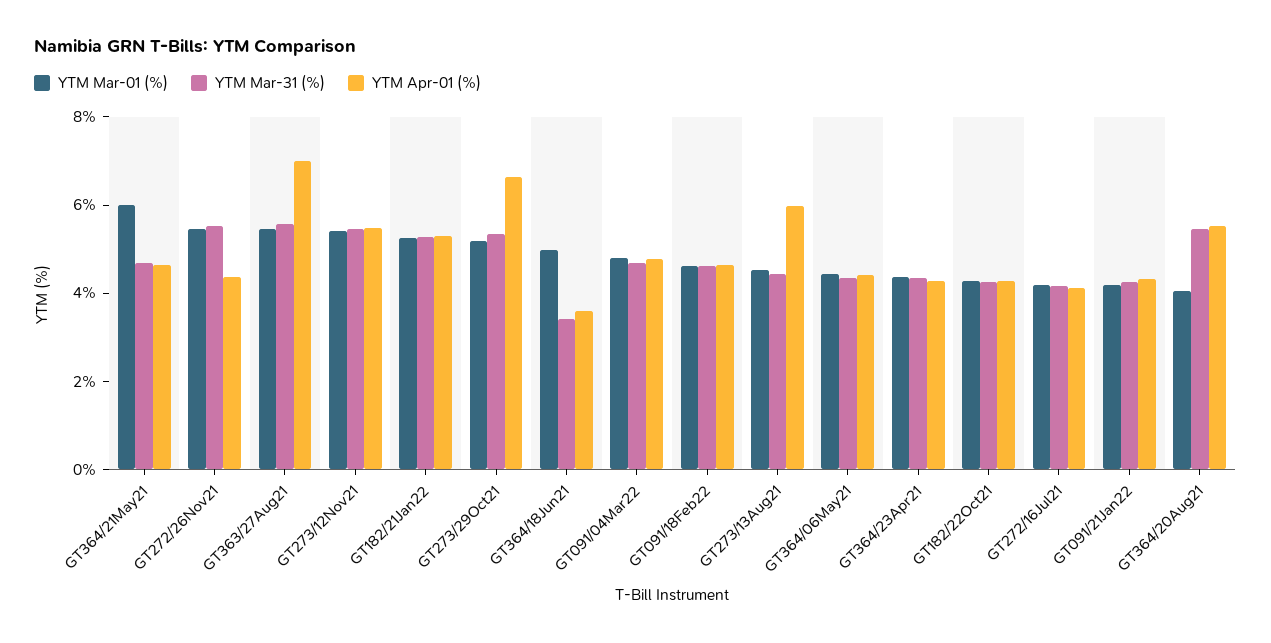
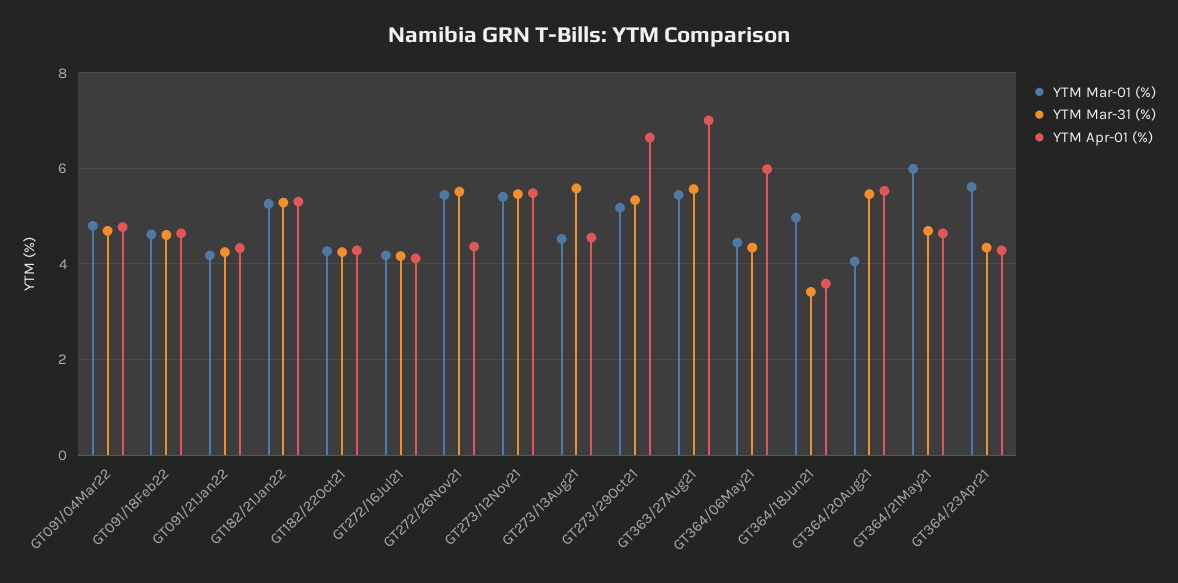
YTM Mar-31 (%), GT273/13Aug21: 4.5 -> 5.6
YTM Apr-01 (%), GT273/13Aug21: 6 -> 4.6
YTM Apr-01 (%), GT364/06May21: 4.5 -> 6
YTM Mar-01 (%), GT364/23Apr21: 4.5 -> 5.6

